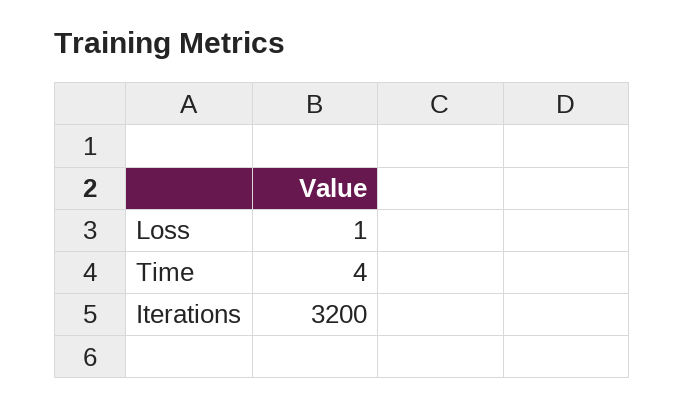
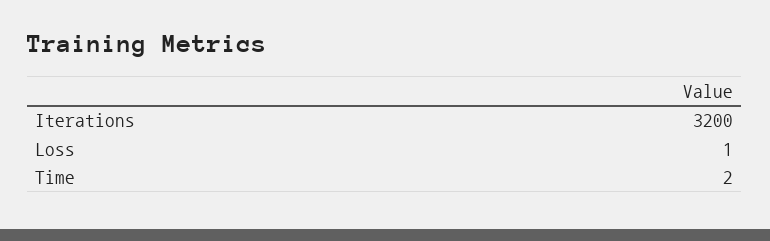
Time: 4 -> 2

